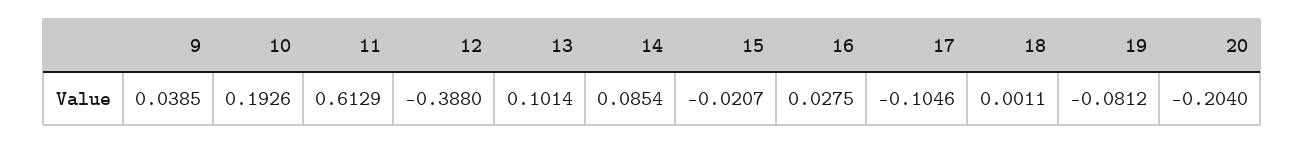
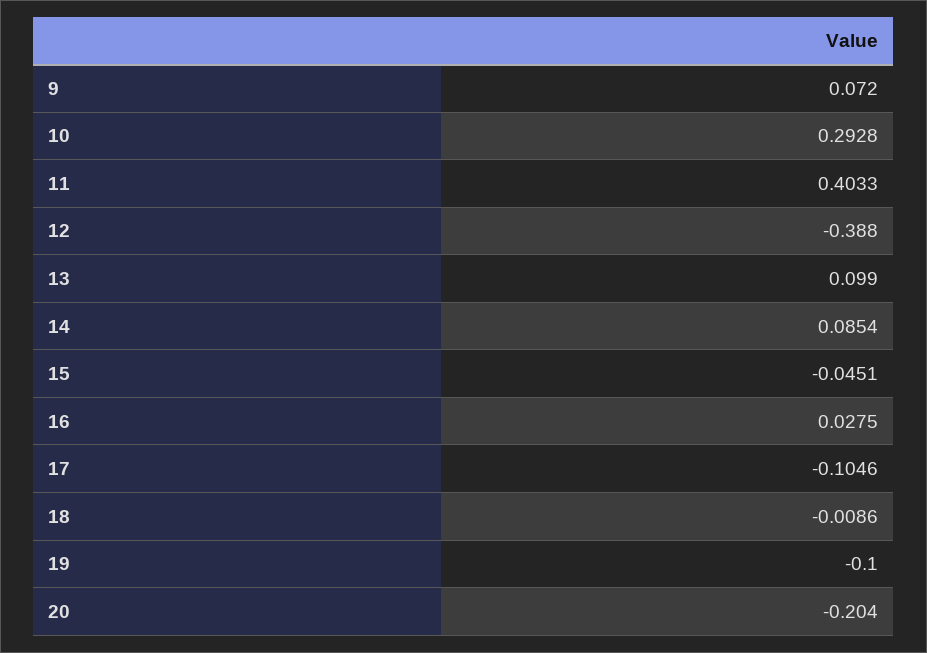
9: 0.0385 -> 0.072
10: 0.1926 -> 0.2928
11: 0.6129 -> 0.4033
13: 0.1014 -> 0.099
15: -0.0207 -> -0.0451
18: 0.0011 -> -0.0086
19: -0.0812 -> -0.1

